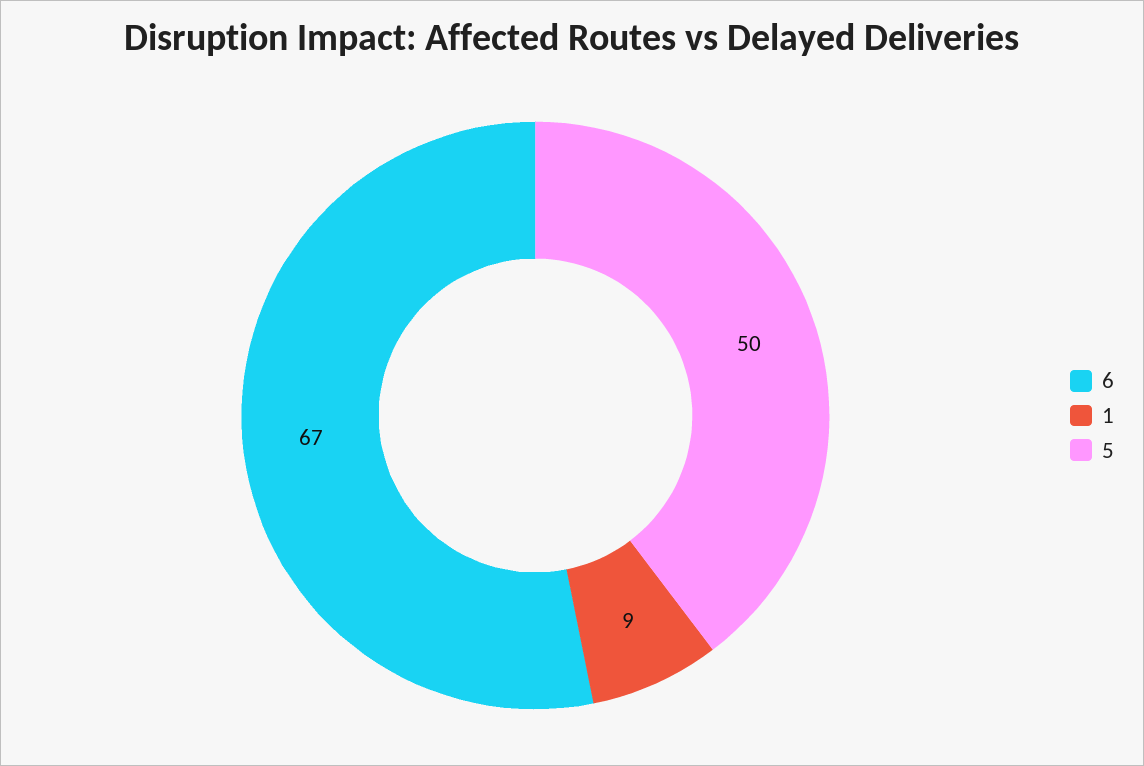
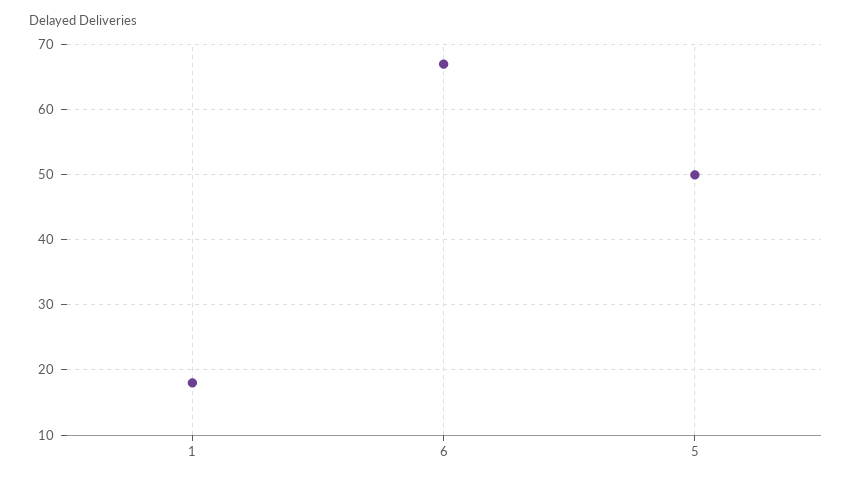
1: 9 -> 18

